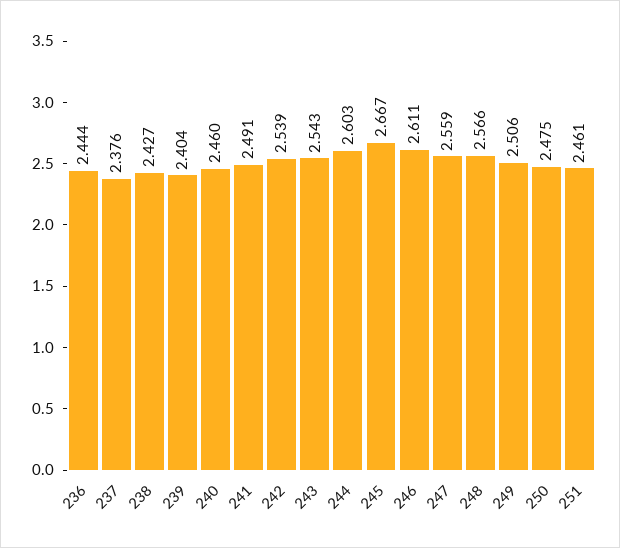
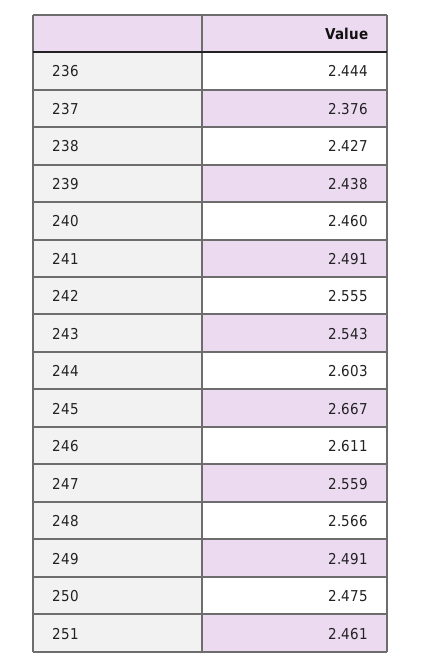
239: 2.404 -> 2.438
242: 2.539 -> 2.555
249: 2.506 -> 2.491

